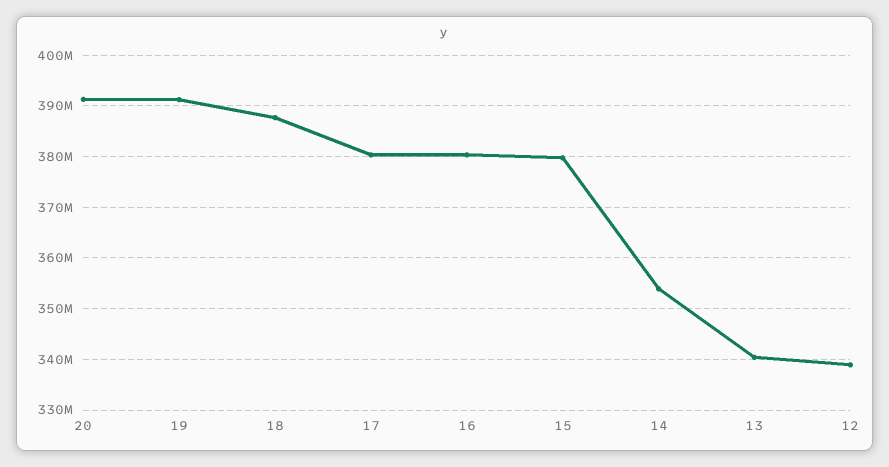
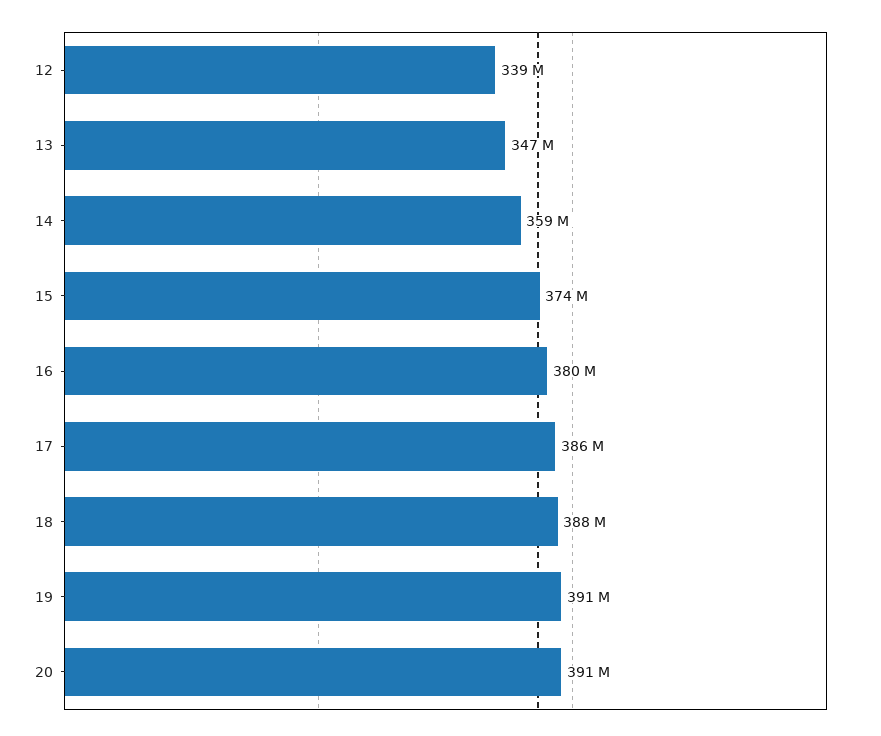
17: 380000000 -> 386000000
15: 380000000 -> 374000000
14: 354000000 -> 359000000
13: 340000000 -> 347000000

